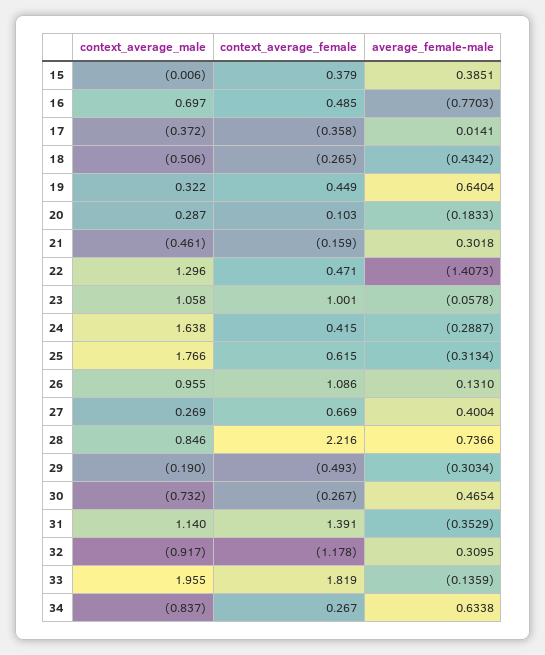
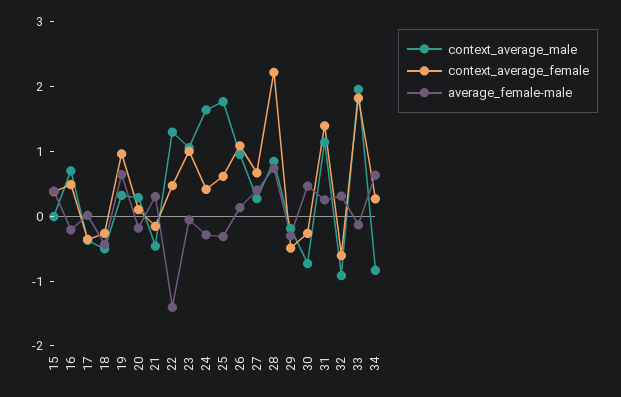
average_female-male, 16: -0.7703 -> -0.2
context_average_female, 19: 0.449 -> 1
average_female-male, 31: -0.3529 -> 0.2
context_average_female, 32: -1.178 -> -0.6

